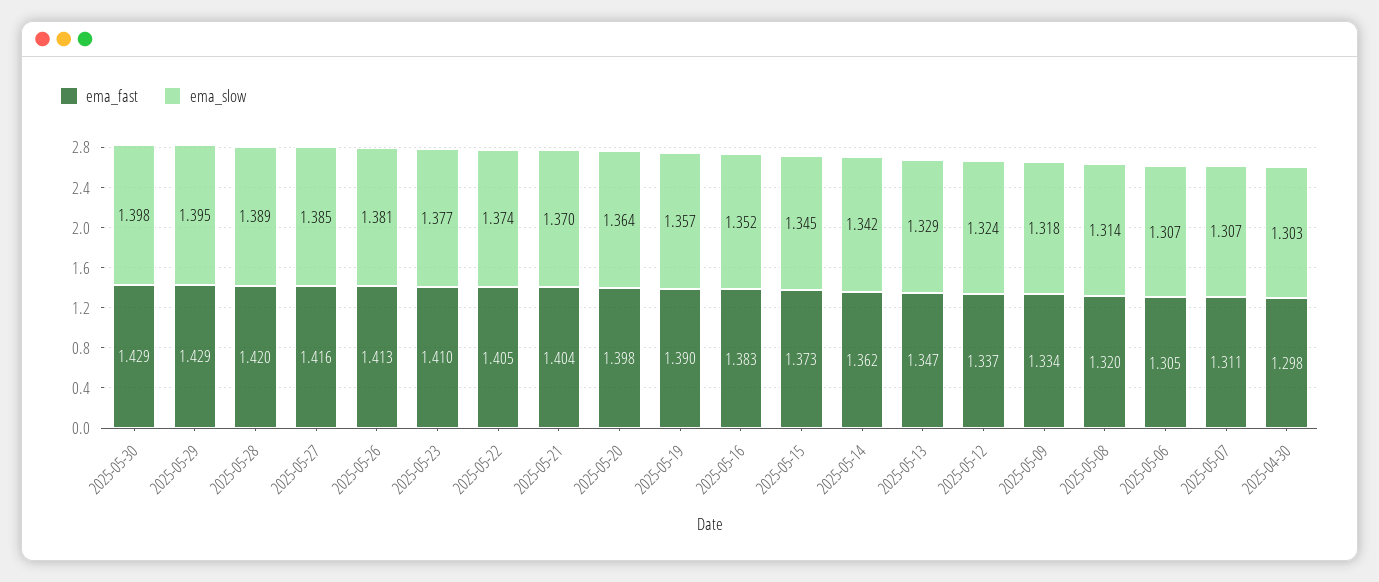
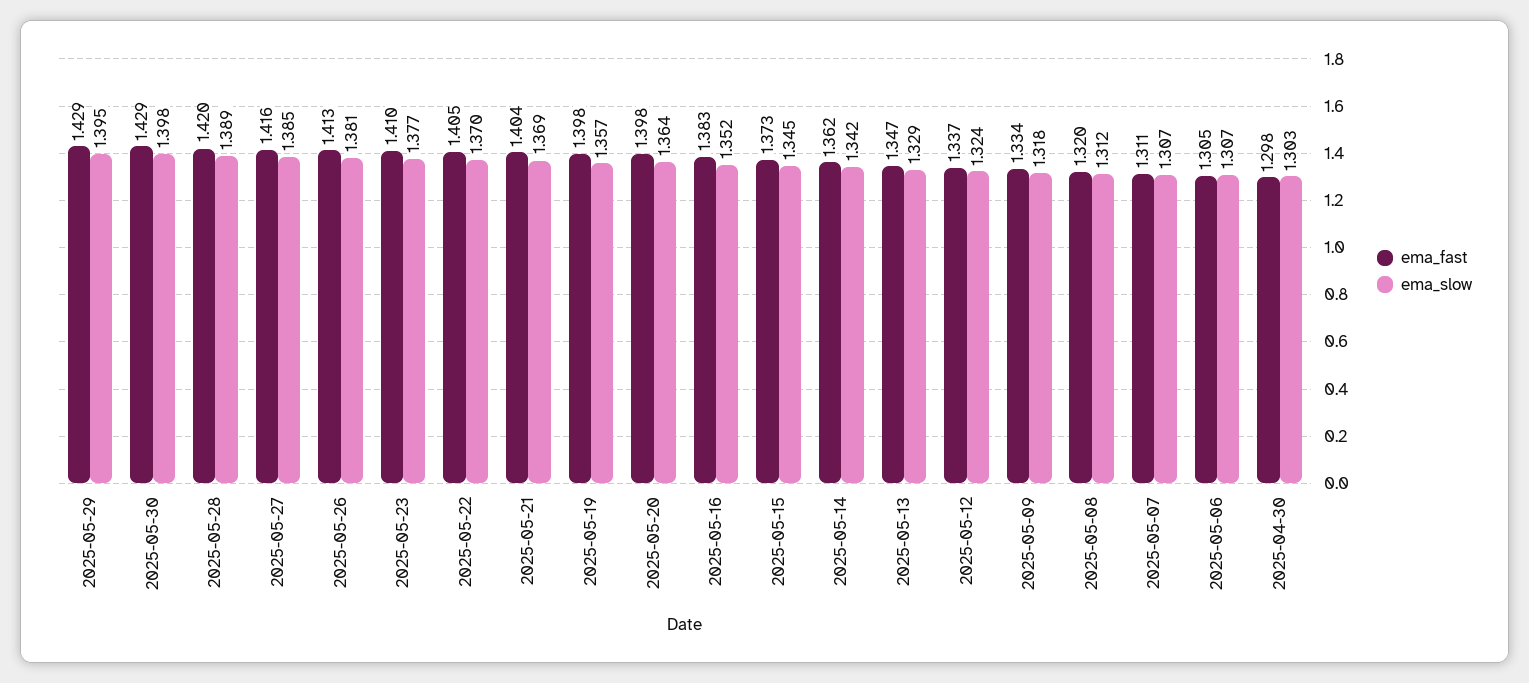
ema_slow, 2025-05-22: 1.374 -> 1.37
ema_slow, 2025-05-21: 1.37 -> 1.369
ema_fast, 2025-05-19: 1.39 -> 1.398
ema_slow, 2025-05-08: 1.314 -> 1.312

